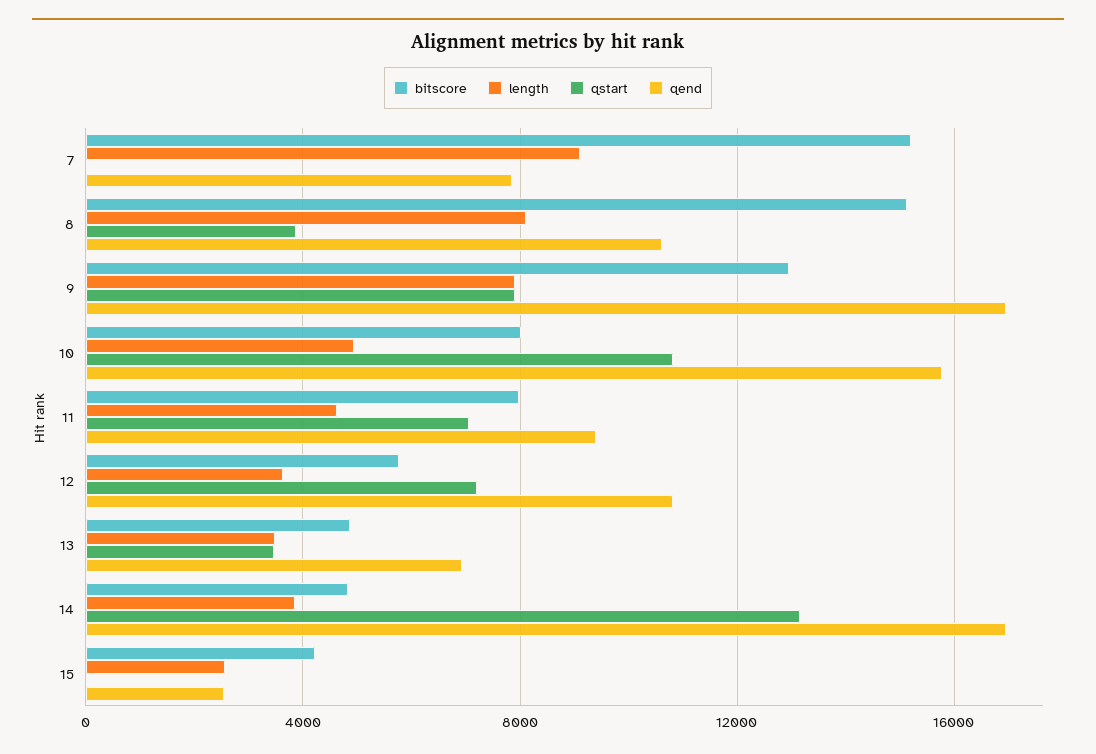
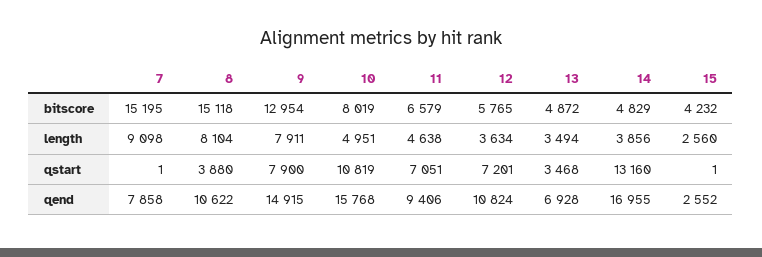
qend, 9: 17000 -> 14915
bitscore, 11: 8000 -> 6579

